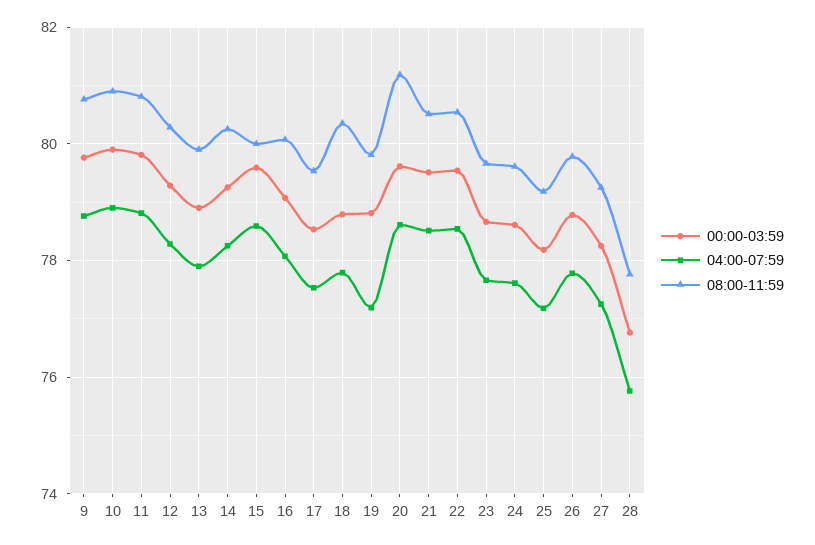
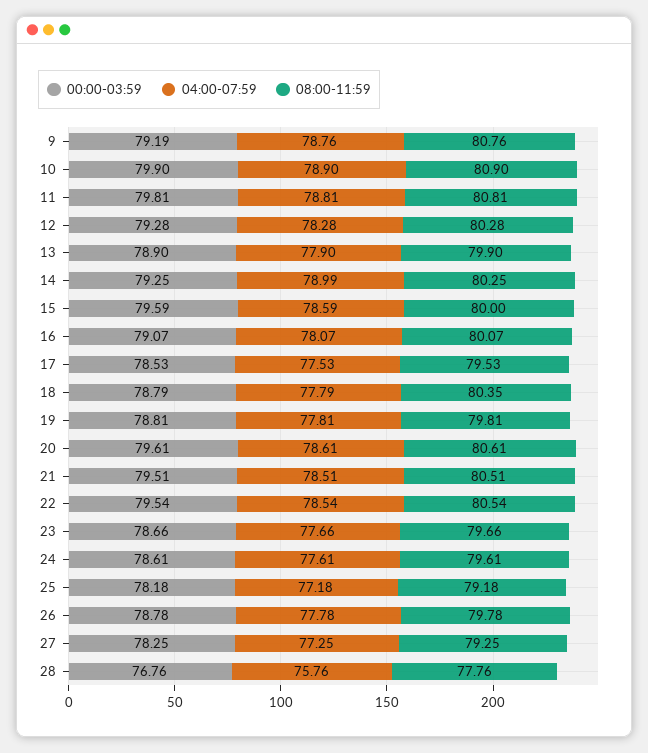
00:00-03:59, 9: 79.8 -> 79.19
04:00-07:59, 14: 78.2 -> 78.99
04:00-07:59, 19: 77.2 -> 77.81
08:00-11:59, 20: 81.2 -> 80.61

